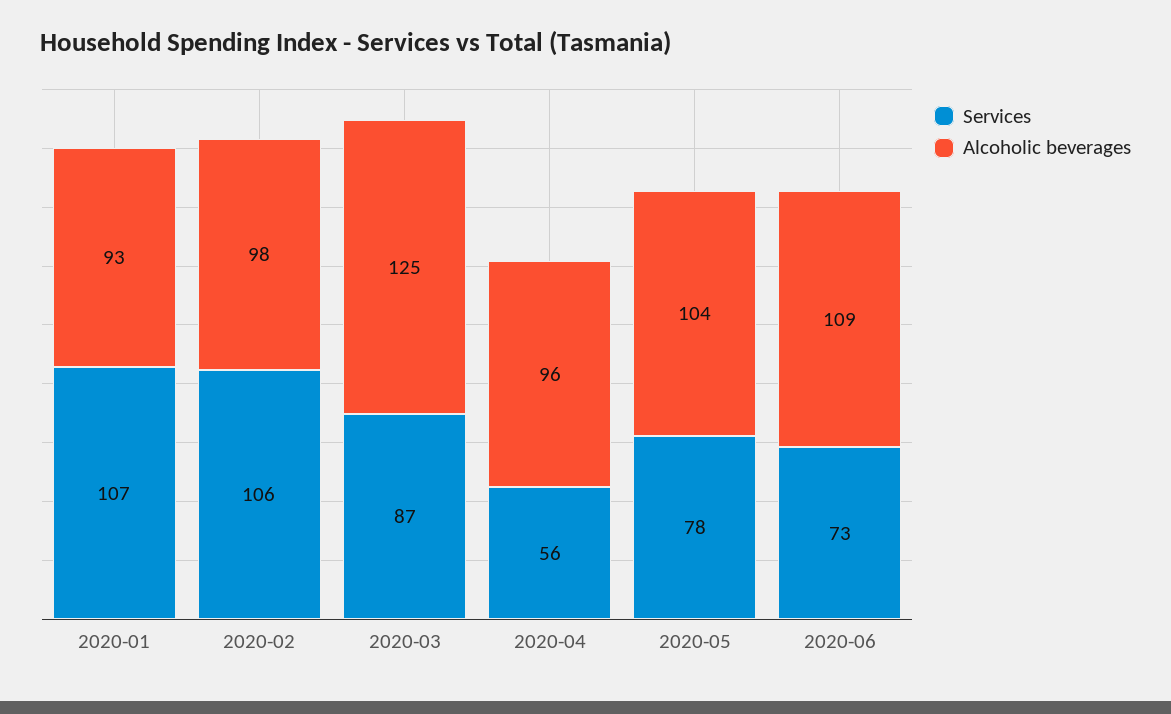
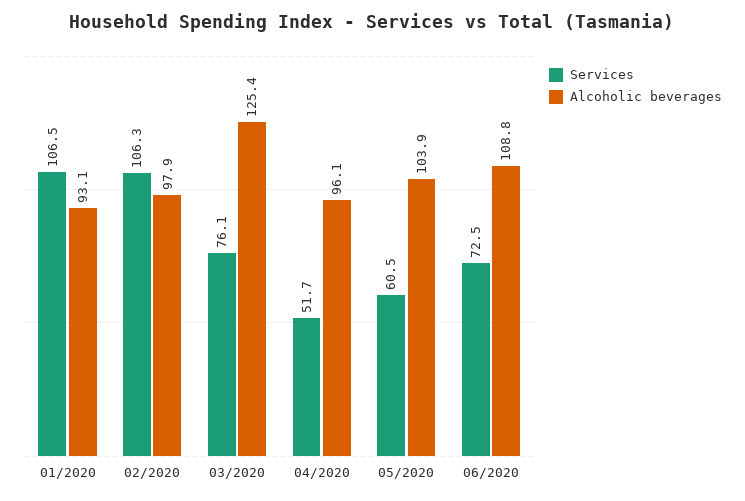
Services, 2020-03: 87 -> 76.1
Services, 2020-04: 56 -> 51.7
Services, 2020-05: 78 -> 60.5

